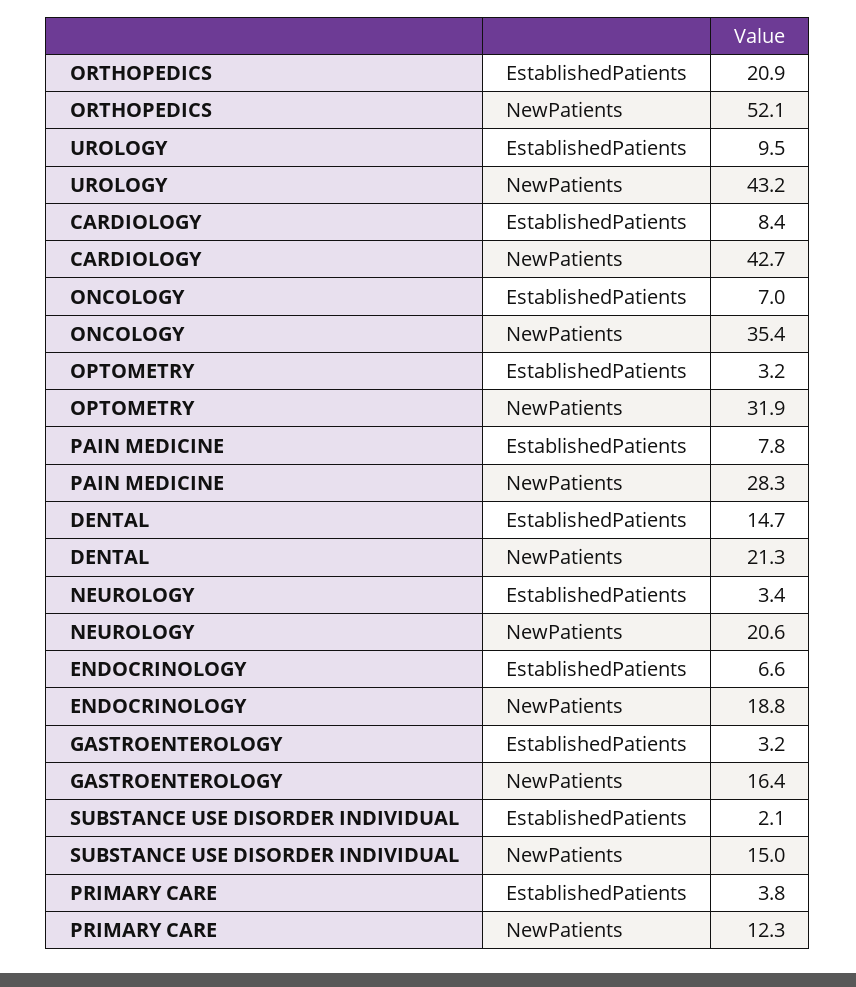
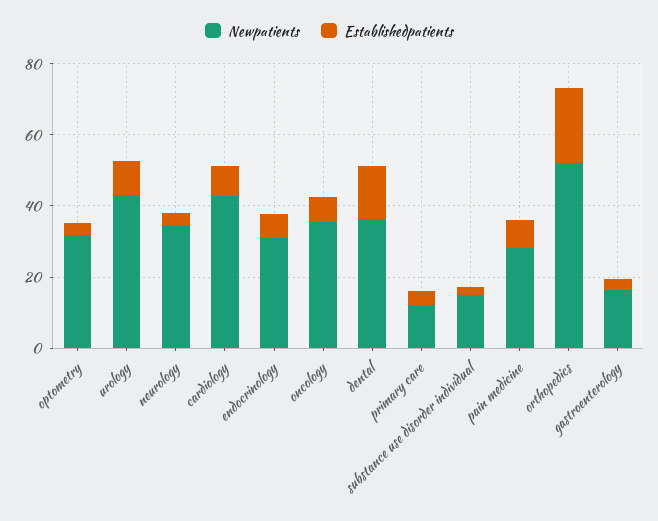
NewPatients, DENTAL: 21.3 -> 35
NewPatients, NEUROLOGY: 20.6 -> 35
NewPatients, ENDOCRINOLOGY: 18.8 -> 30

